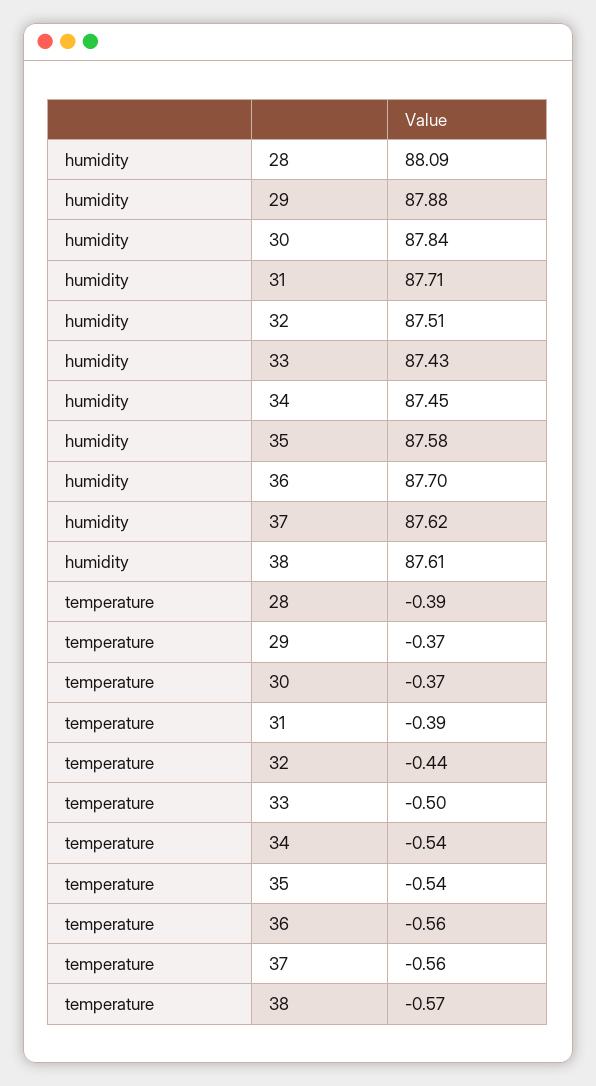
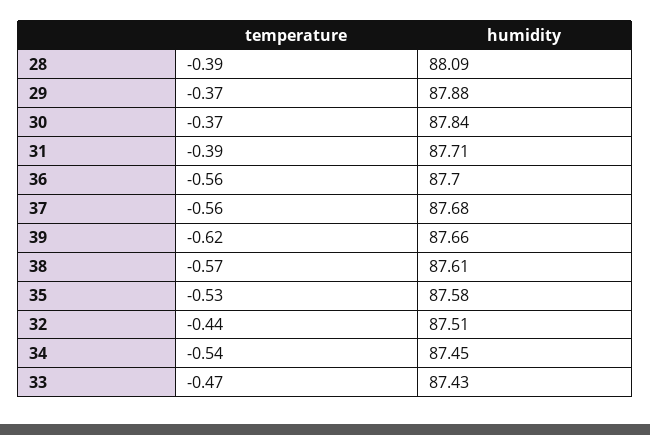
humidity, 37: 87.62 -> 87.68
temperature, 33: -0.5 -> -0.47
temperature, 35: -0.54 -> -0.53
temperature, 39: none -> -0.62
humidity, 39: none -> 87.66

